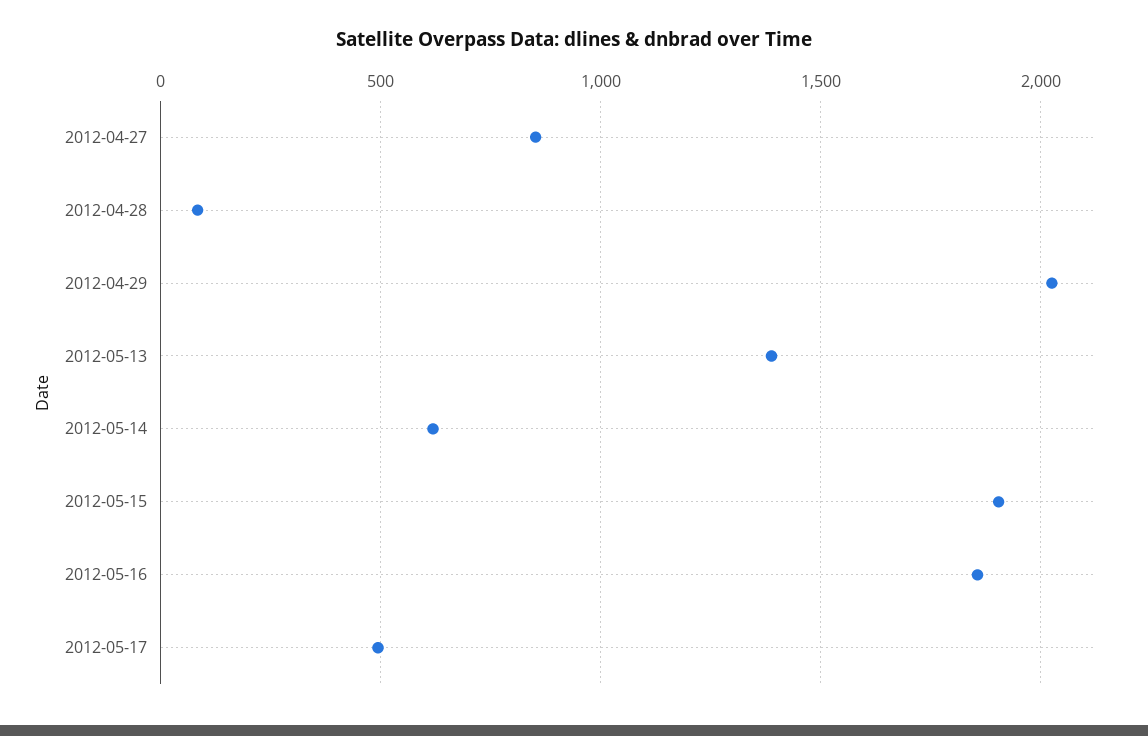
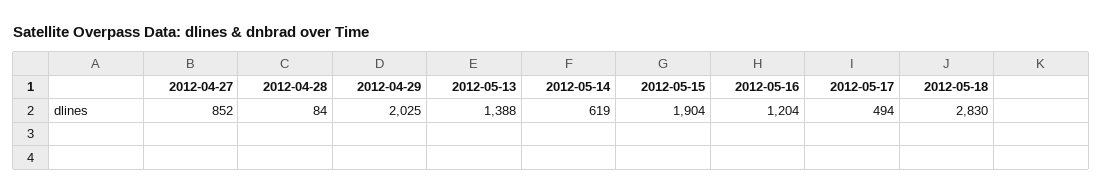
2012-05-16: 1850 -> 1204
2012-05-18: none -> 2830

